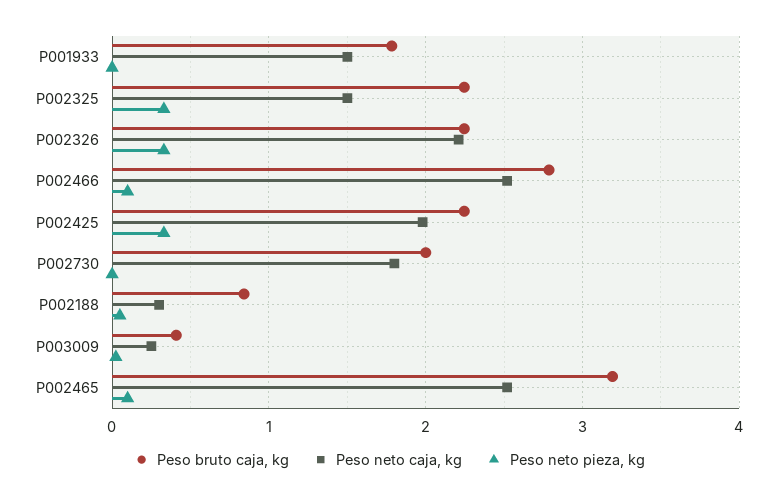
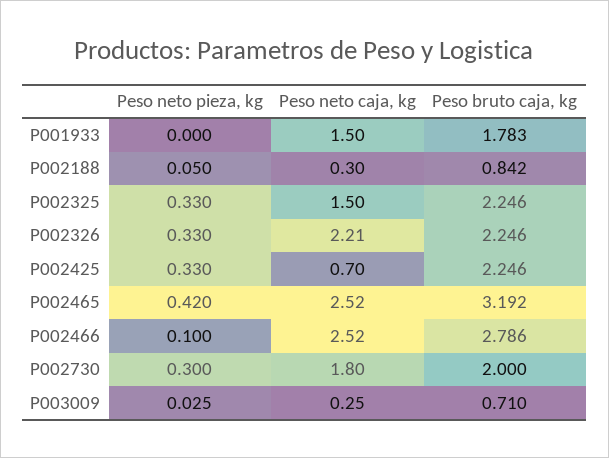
Peso neto caja, kg, P002425: 2 -> 0.7
Peso neto pieza, kg, P002730: 0 -> 0.3
Peso bruto caja, kg, P003009: 0.4 -> 0.71
Peso neto pieza, kg, P002465: 0.1 -> 0.42

